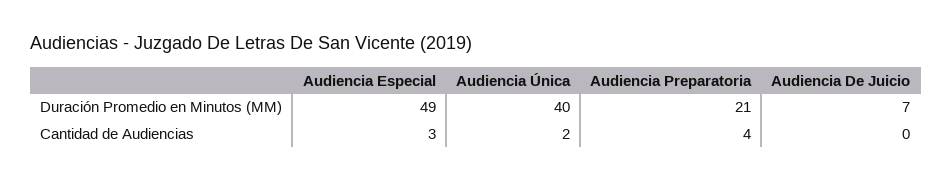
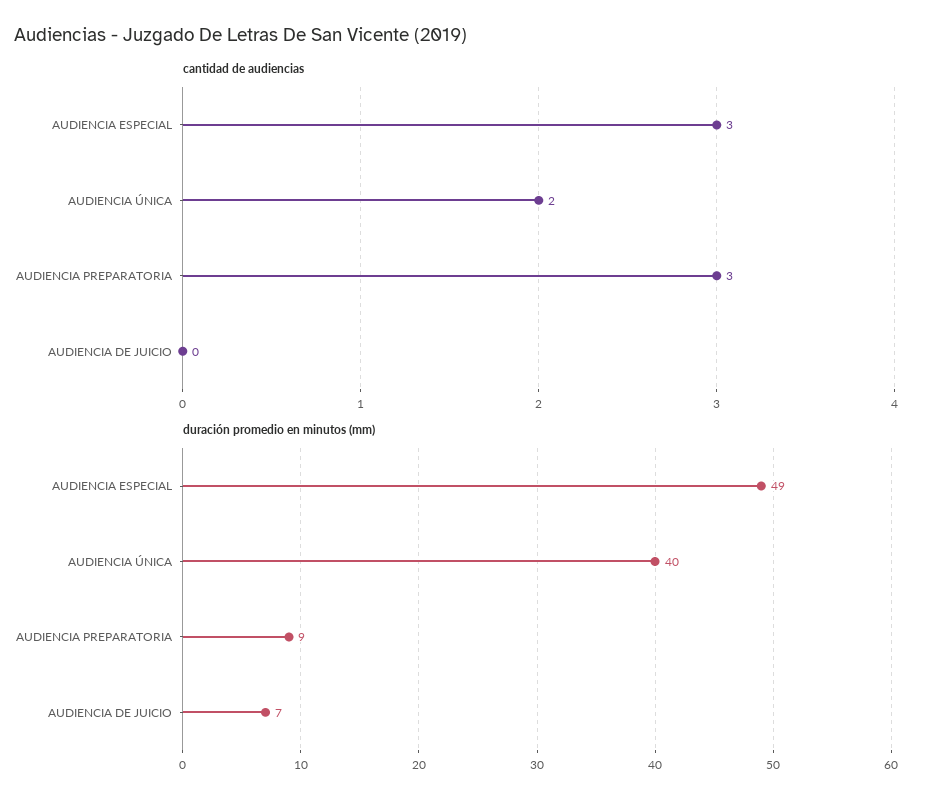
Duración Promedio en Minutos (MM), Audiencia Preparatoria: 21 -> 9
Cantidad de Audiencias, Audiencia Preparatoria: 4 -> 3

